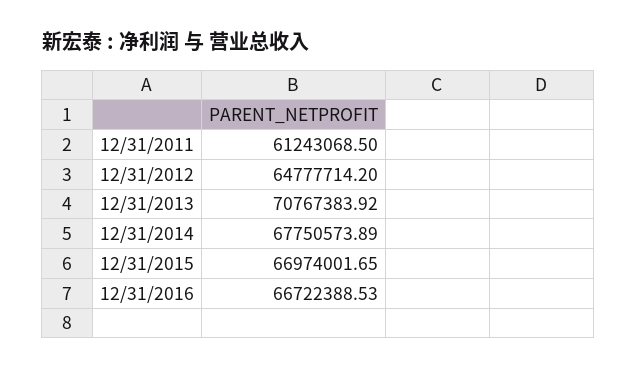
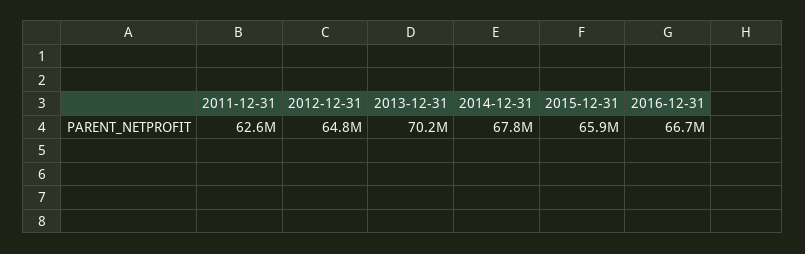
12/31/2011: 61243068.5 -> 62600000
12/31/2013: 70767383.92 -> 70200000
12/31/2015: 66974001.65 -> 65900000

